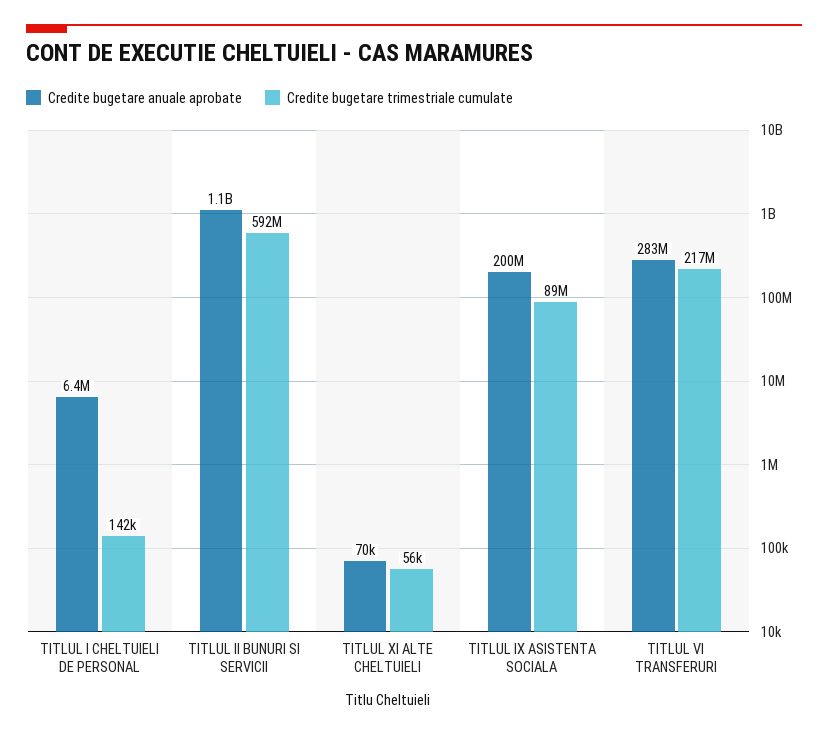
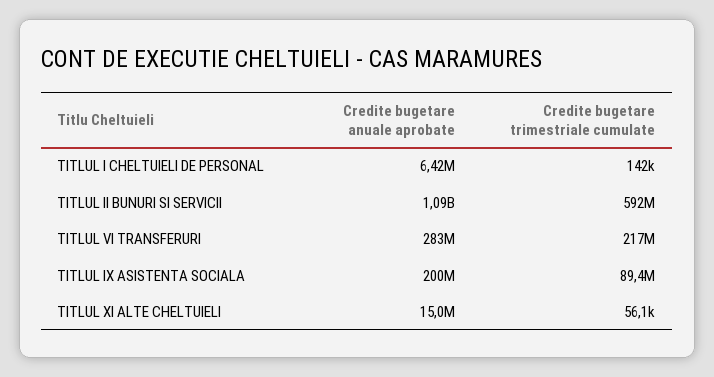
Credite bugetare anuale aprobate, TITLUL XI ALTE CHELTUIELI: 70000 -> 15000000

